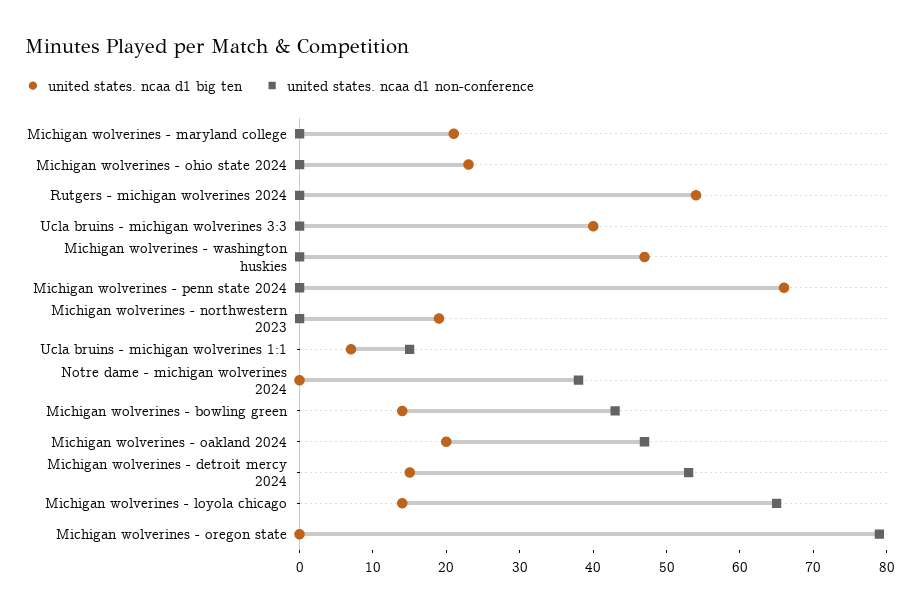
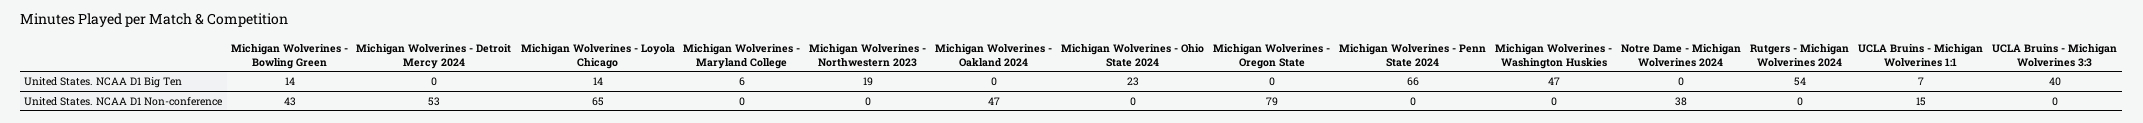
united states. ncaa d1 big ten, Michigan wolverines - maryland college: 20 -> 6
united states. ncaa d1 big ten, Michigan wolverines - oakland 2024: 20 -> 0
united states. ncaa d1 big ten, Michigan wolverines - detroit mercy 2024: 15 -> 0

